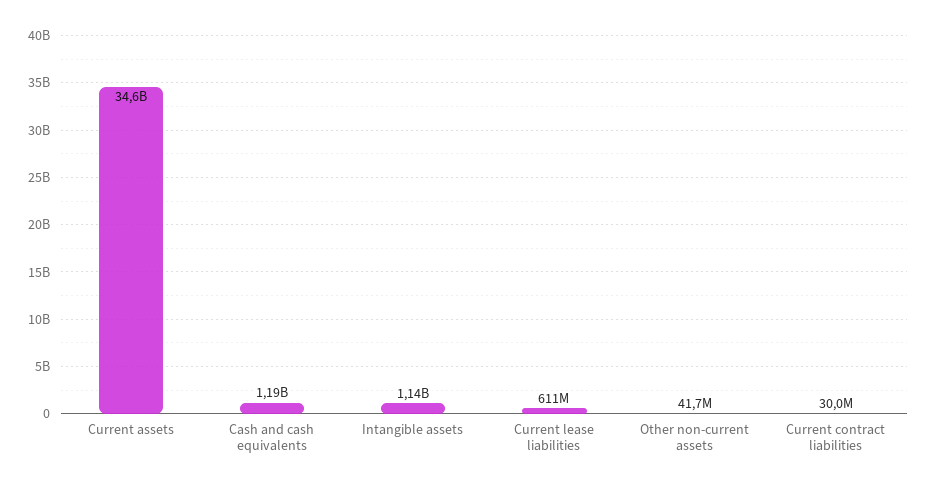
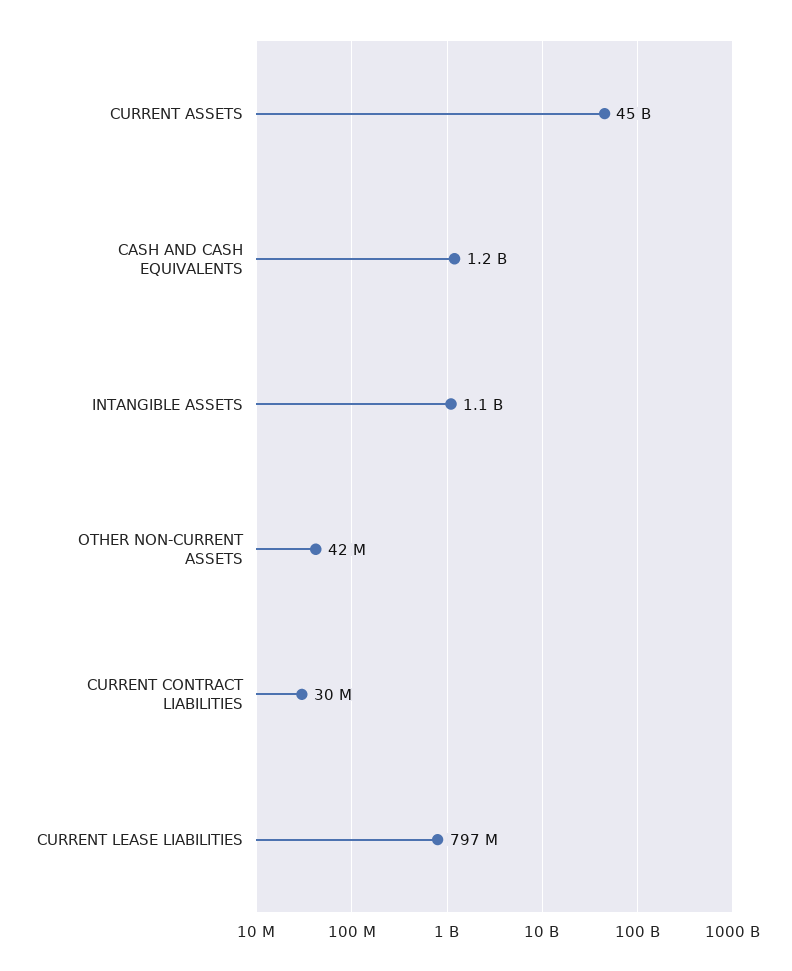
Current assets: 34600000000 -> 45000000000
Current lease liabilities: 611000000 -> 797000000

